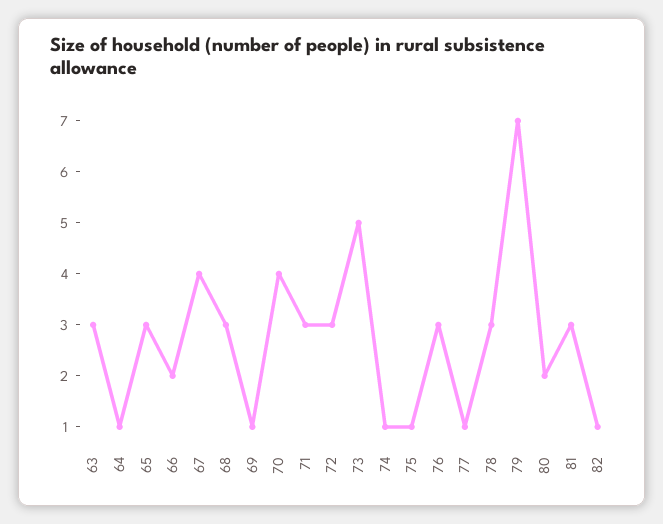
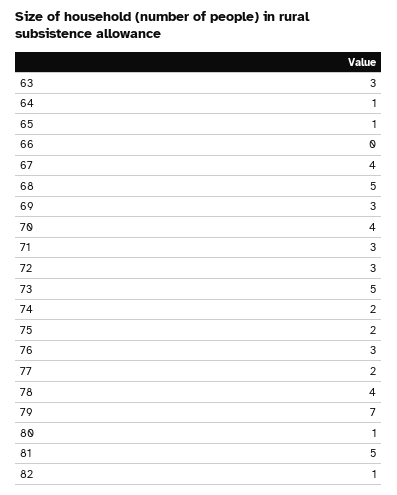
65: 3 -> 1
66: 2 -> 0
68: 3 -> 5
69: 1 -> 3
74: 1 -> 2
75: 1 -> 2
77: 1 -> 2
78: 3 -> 4
80: 2 -> 1
81: 3 -> 5

